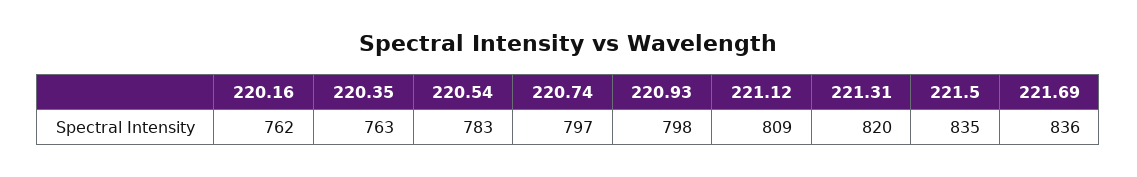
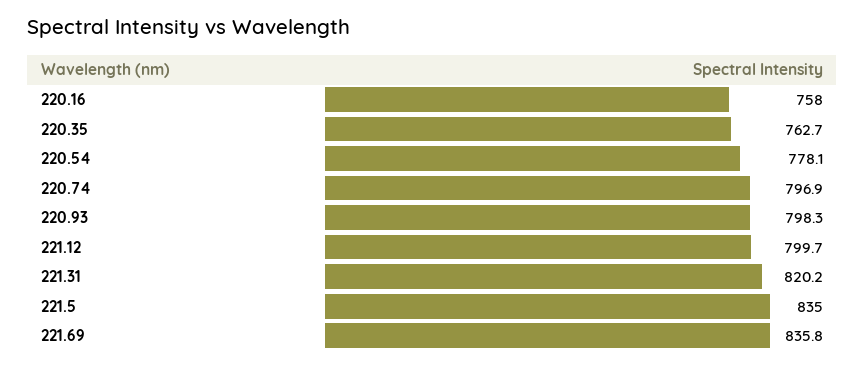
220.16: 762 -> 758
220.54: 783 -> 778.1
221.12: 809 -> 799.7

